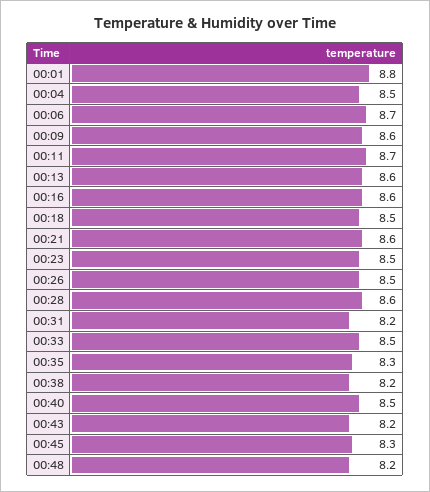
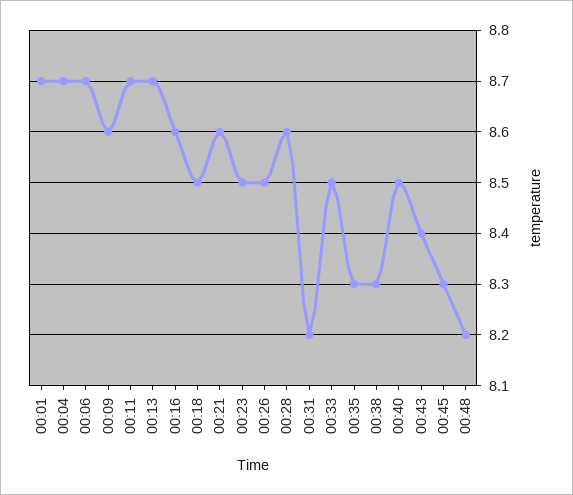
00:01: 8.8 -> 8.7
00:04: 8.5 -> 8.7
00:13: 8.6 -> 8.7
00:38: 8.2 -> 8.3
00:43: 8.2 -> 8.4

